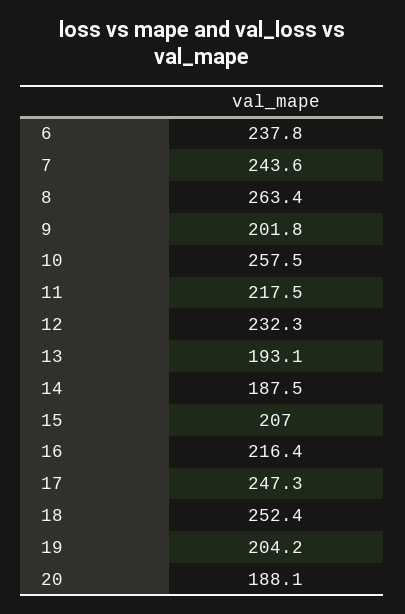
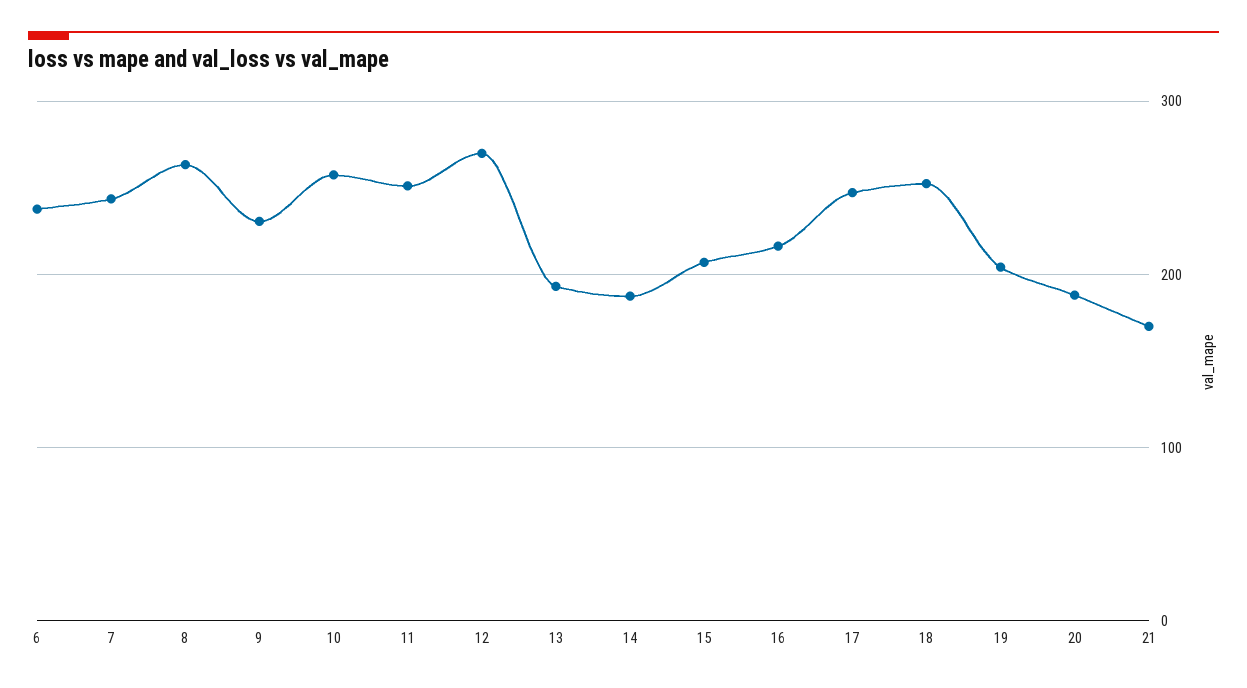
9: 201.8 -> 230
11: 217.5 -> 250
12: 232.3 -> 270
21: none -> 170

